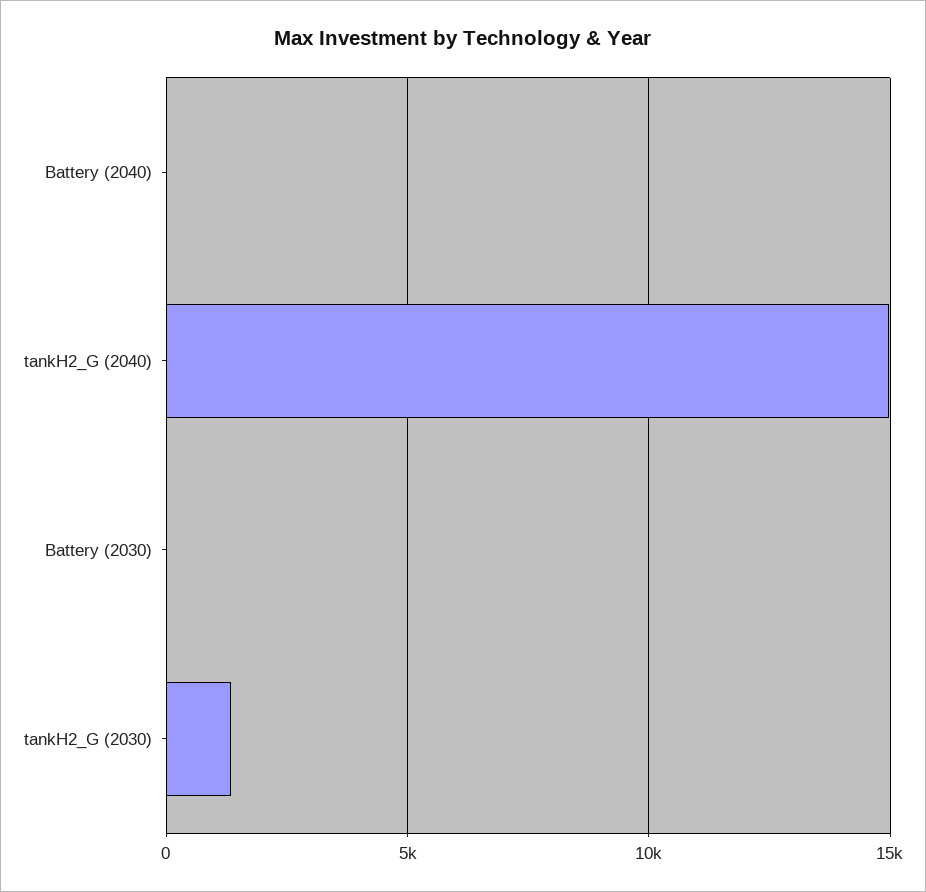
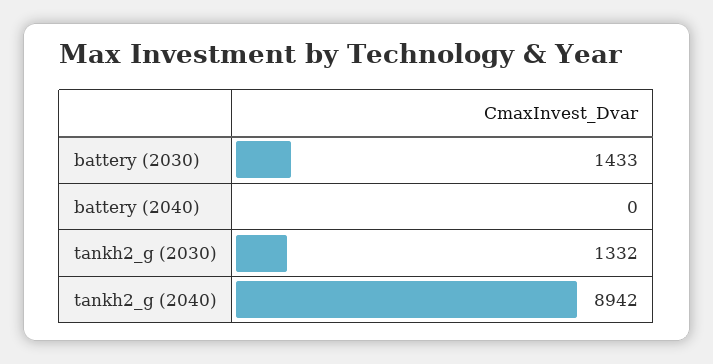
tankH2_G (2040): 15000 -> 8942
Battery (2030): 0 -> 1433

